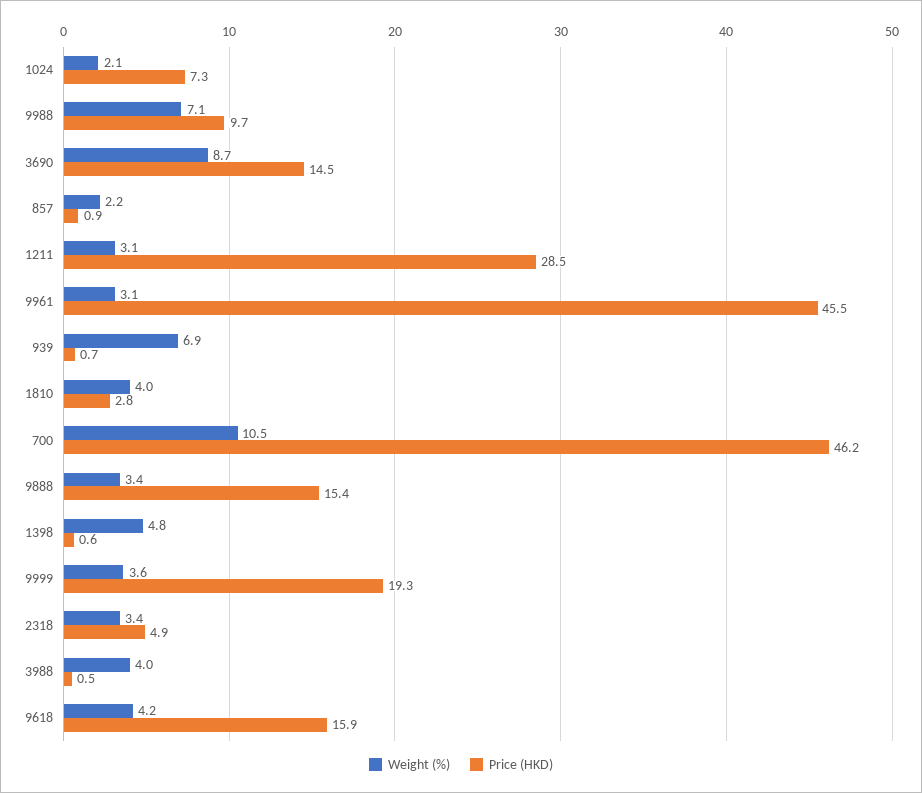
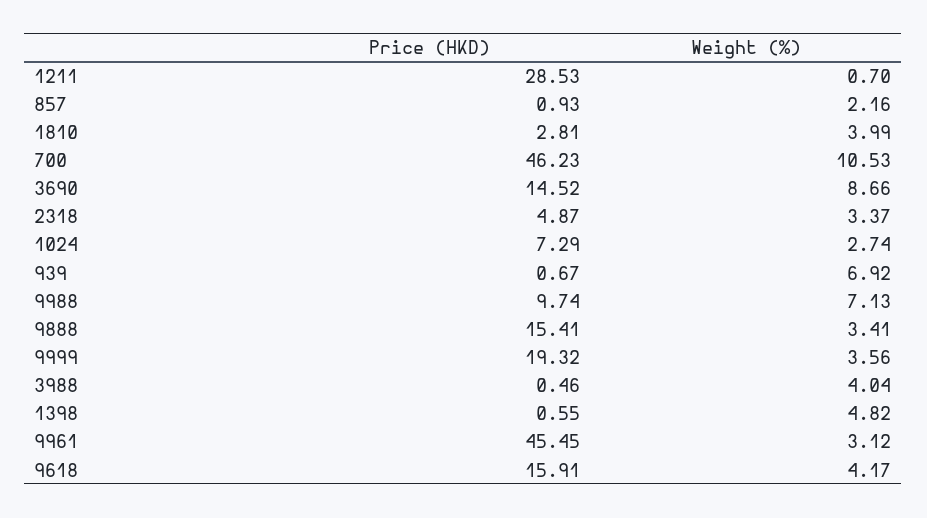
Weight (%), 1024: 2.1 -> 2.74
Weight (%), 1211: 3.1 -> 0.7

